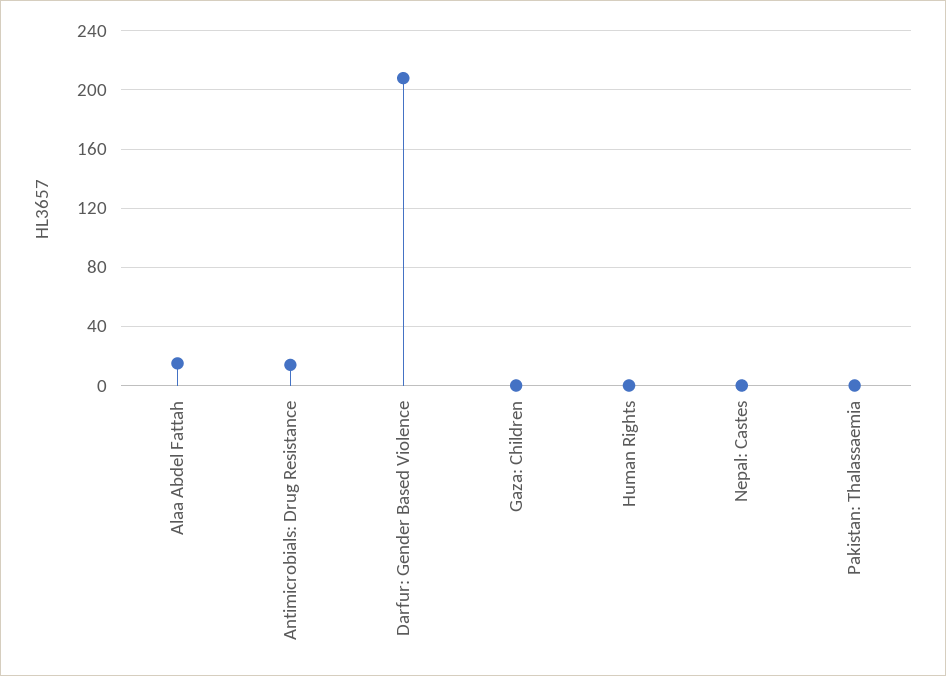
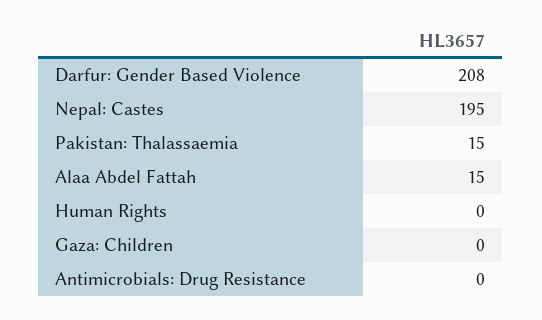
Antimicrobials: Drug Resistance: 15 -> 0
Nepal: Castes: 0 -> 195
Pakistan: Thalassaemia: 0 -> 15

